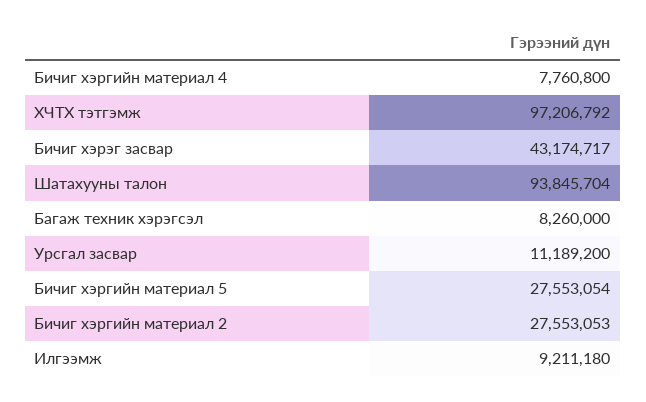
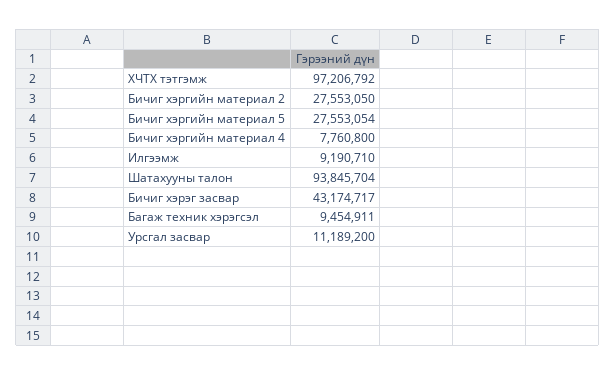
Багаж техник хэрэгсэл: 8260000 -> 9454911
Бичиг хэргийн материал 2: 27553053 -> 27553050
Илгээмж: 9211180 -> 9190710

